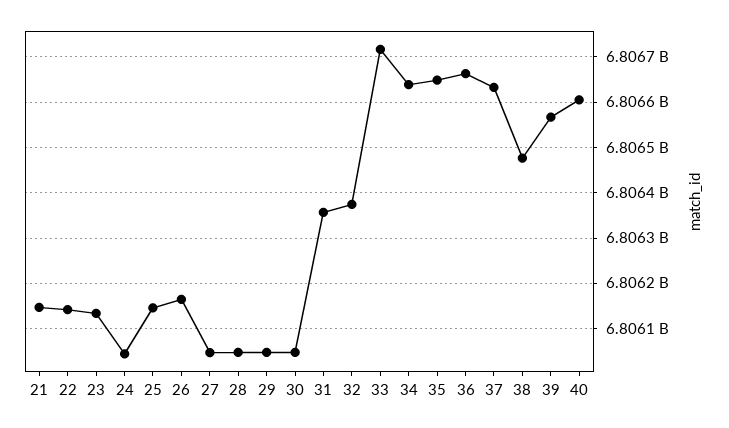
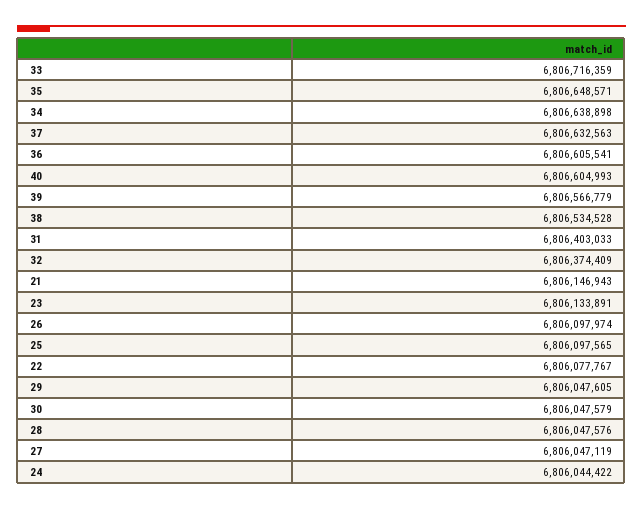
22: 6806140000 -> 6806077767
25: 6806140000 -> 6806097565
26: 6806160000 -> 6806097974
31: 6806360000 -> 6806403033
36: 6806660000 -> 6806605541
38: 6806480000 -> 6806534528

